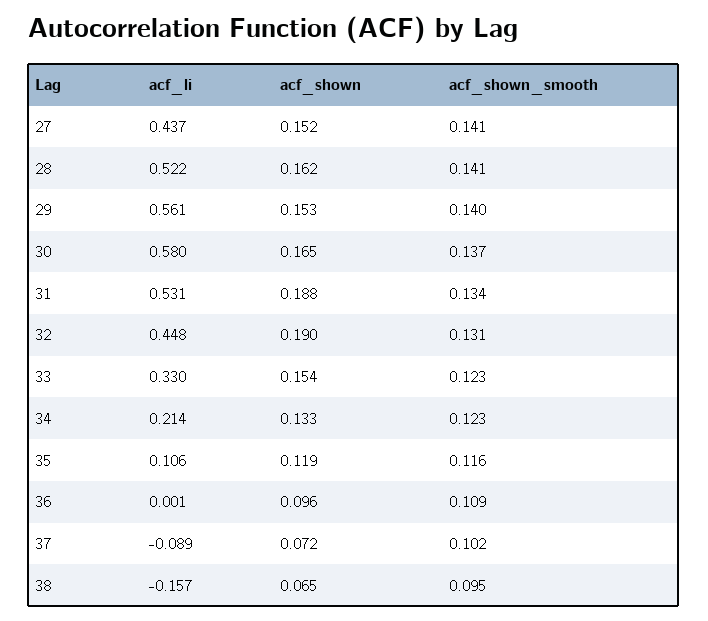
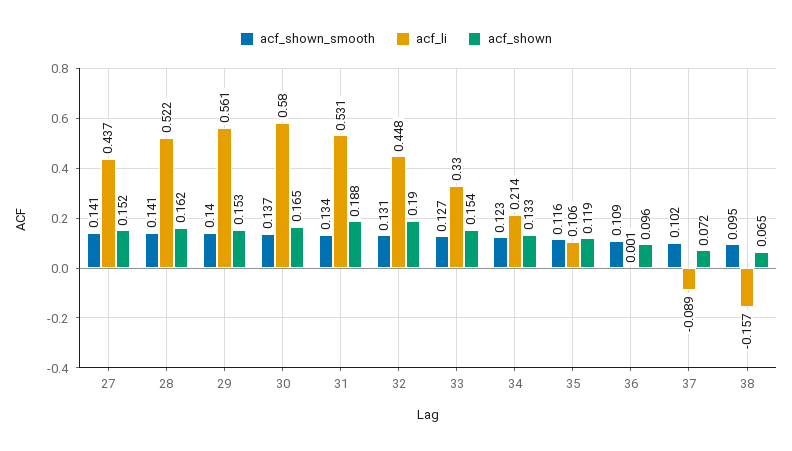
acf_shown_smooth, 33: 0.123 -> 0.127

